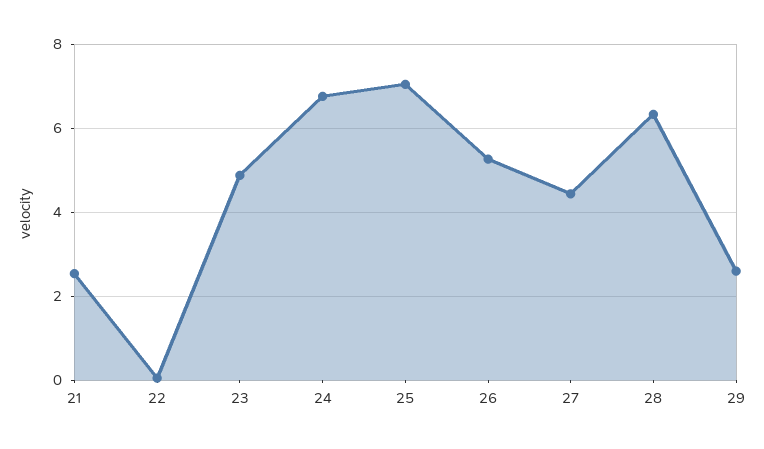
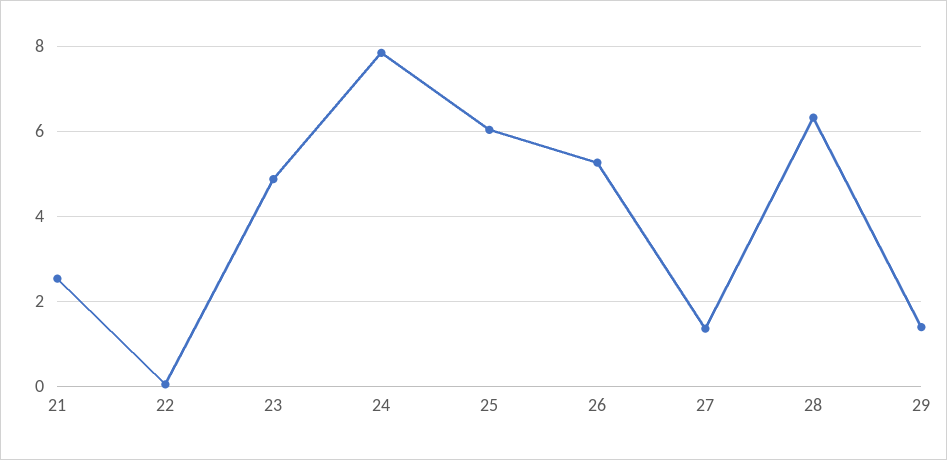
24: 6.8 -> 7.8
25: 7 -> 6
27: 4.4 -> 1.4
29: 2.6 -> 1.4

